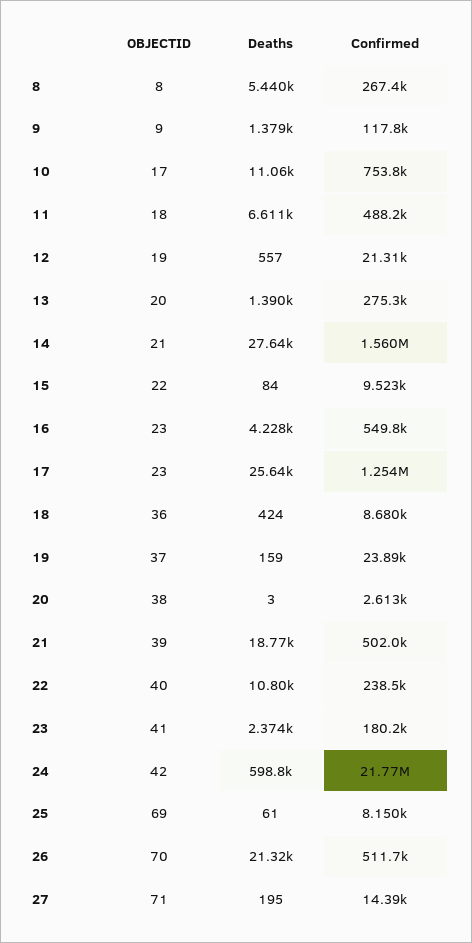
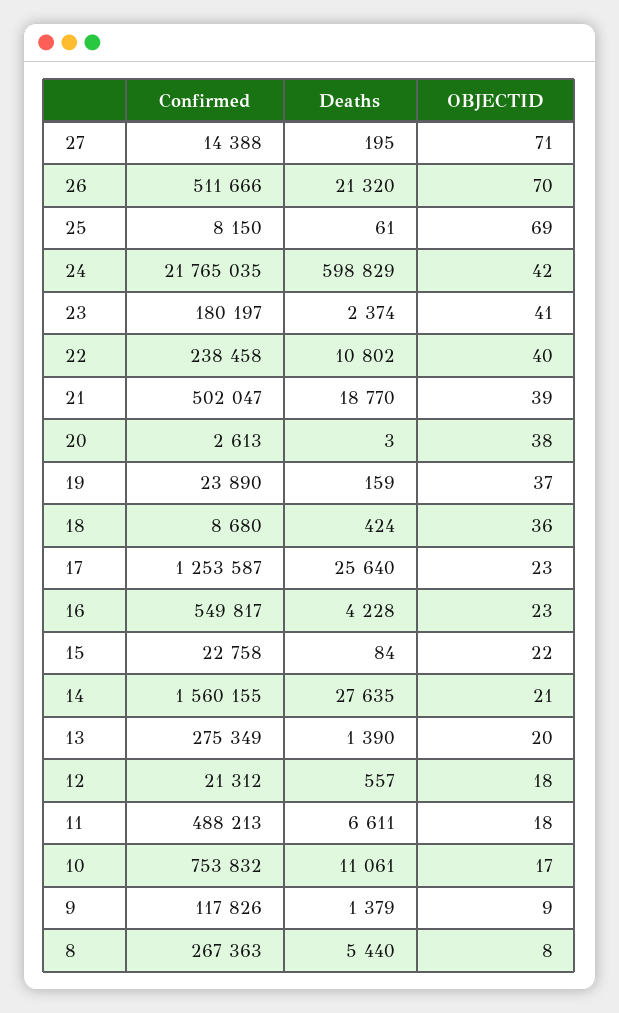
OBJECTID, 12: 19 -> 18
Confirmed, 15: 9523 -> 22758

